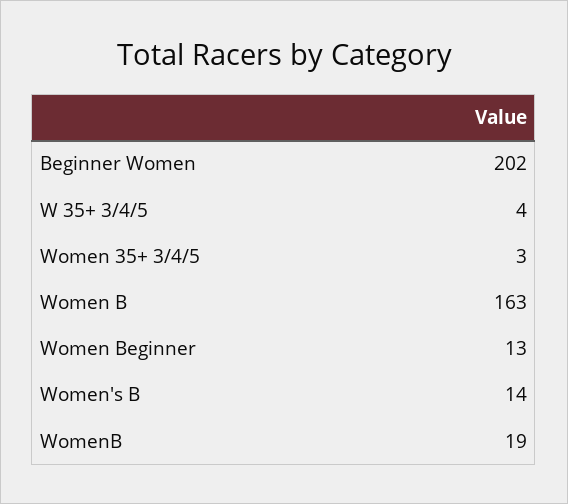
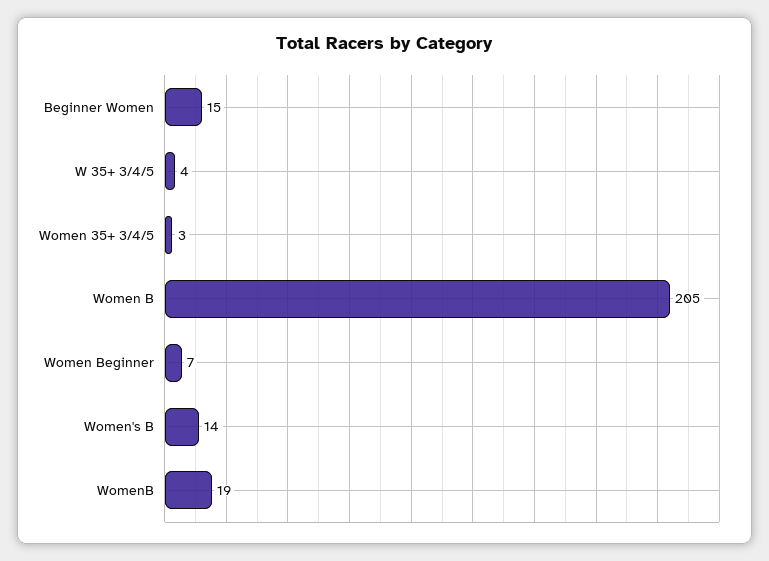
Beginner Women: 202 -> 15
Women B: 163 -> 205
Women Beginner: 13 -> 7

